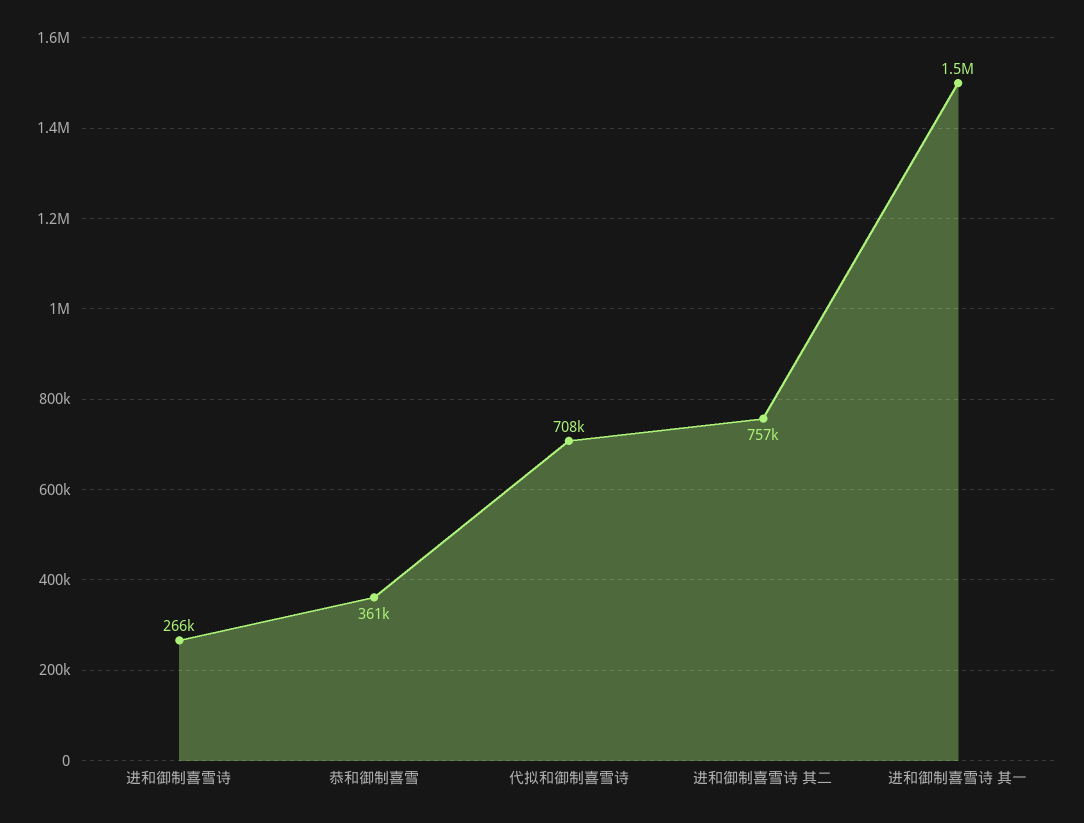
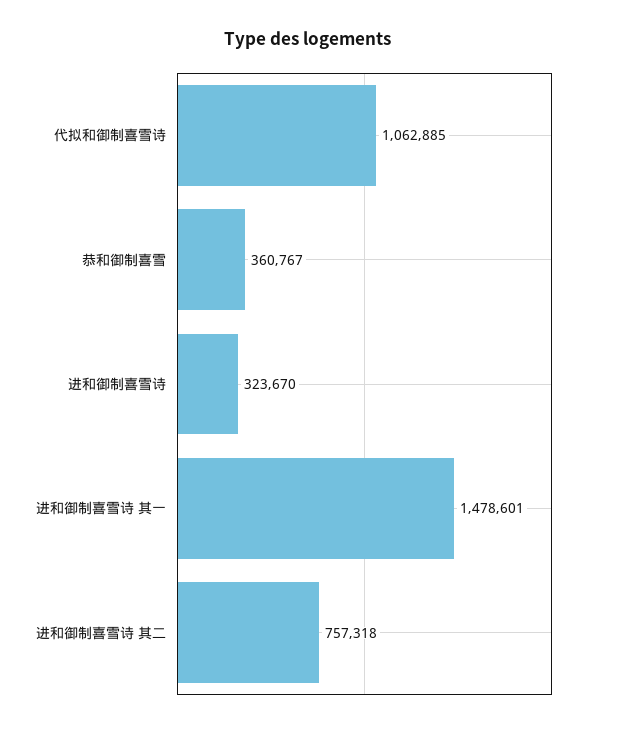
进和御制喜雪诗: 266000 -> 323670
代拟和御制喜雪诗: 708000 -> 1062885

